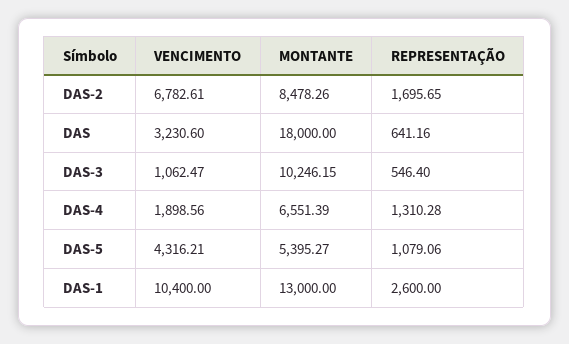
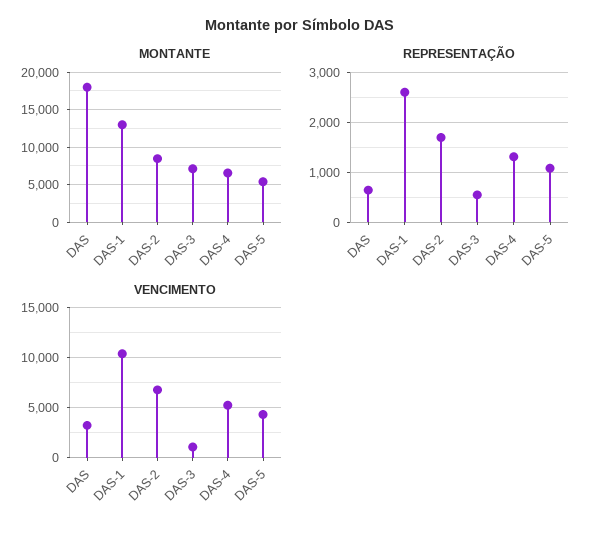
MONTANTE, DAS-3: 10246.15 -> 7000
VENCIMENTO, DAS-4: 1898.56 -> 5000

